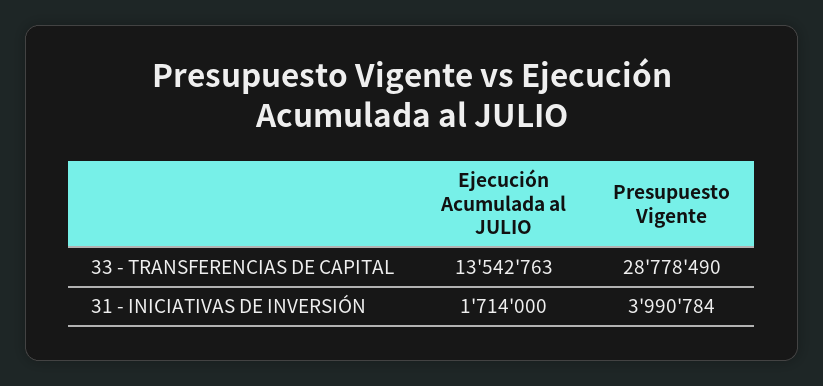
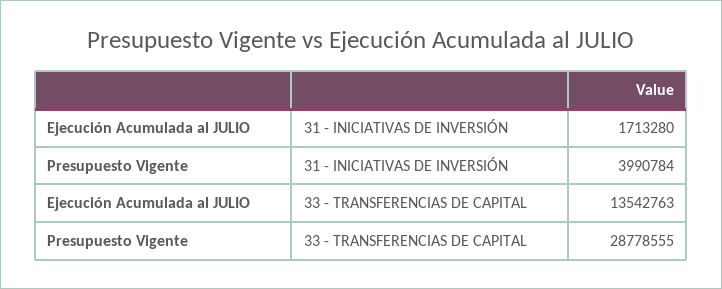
Presupuesto Vigente, 33 - TRANSFERENCIAS DE CAPITAL: 28778490 -> 28778555
Ejecución Acumulada al JULIO, 31 - INICIATIVAS DE INVERSIÓN: 1714000 -> 1713280

